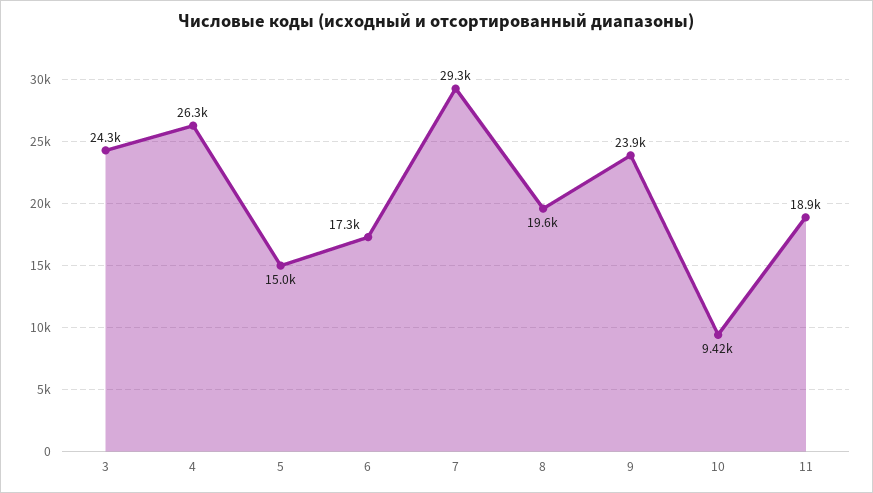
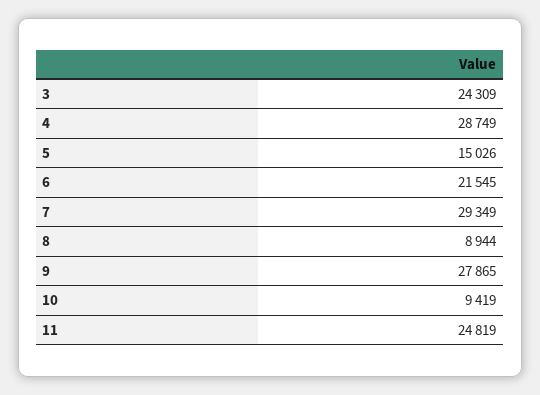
4: 26300 -> 28749
6: 17300 -> 21545
8: 19600 -> 8944
9: 23900 -> 27865
11: 18900 -> 24819

